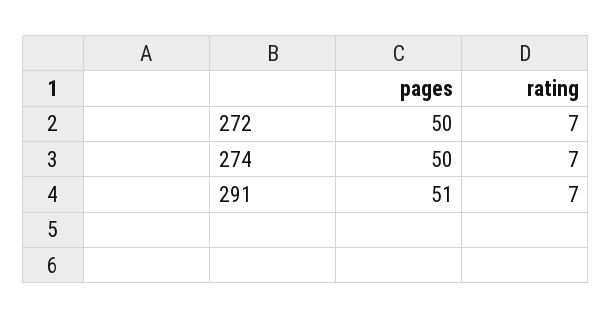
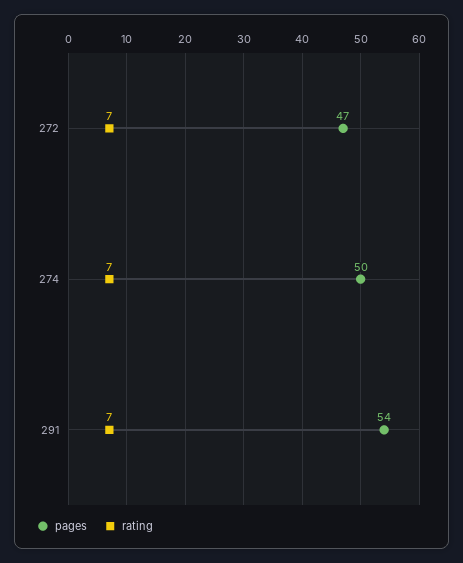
pages, 272: 50 -> 47
pages, 291: 51 -> 54

